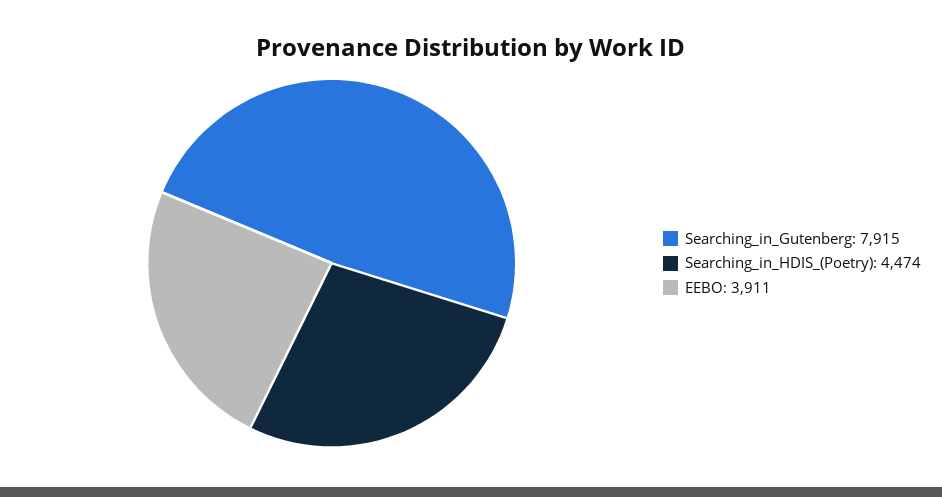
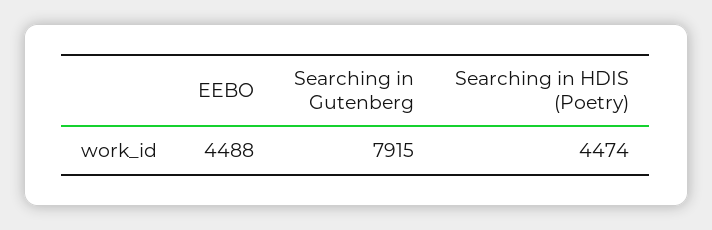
EEBO: 3911 -> 4488

